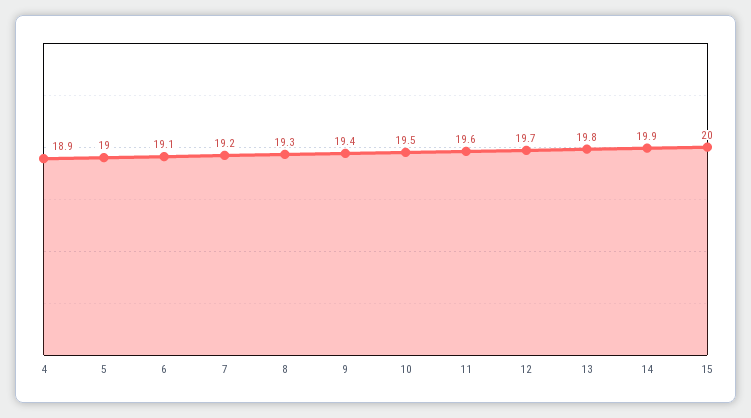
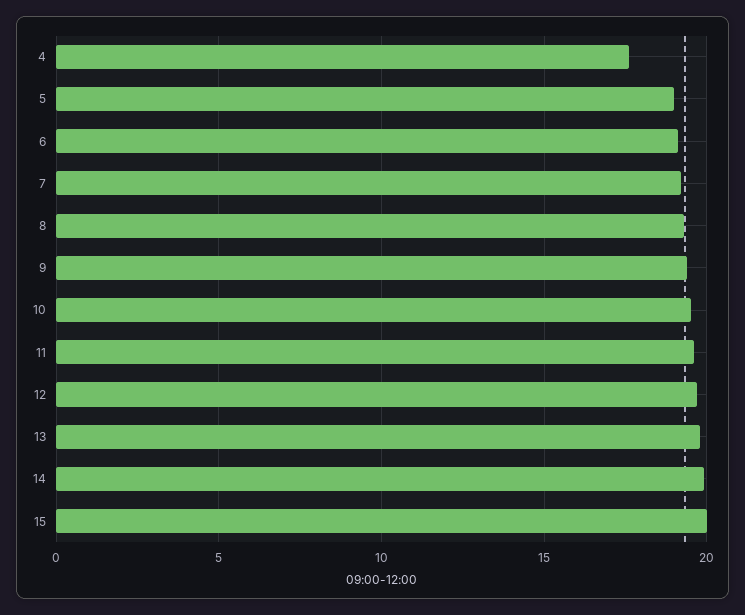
4: 18.9 -> 17.5

